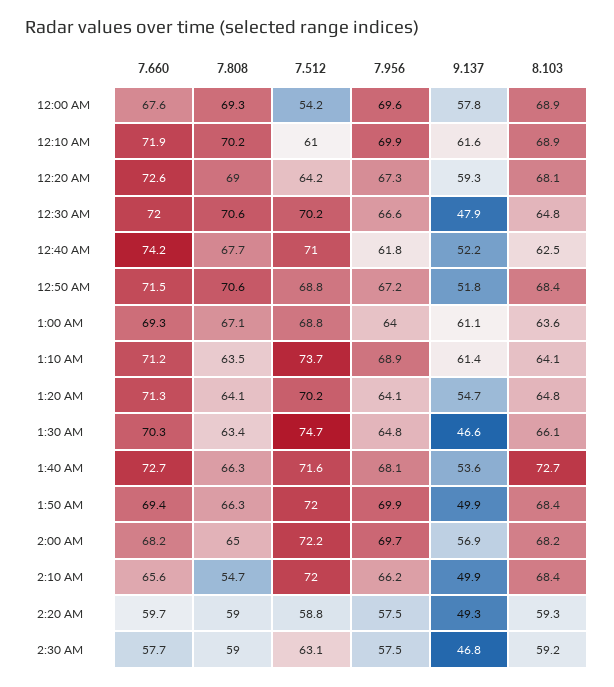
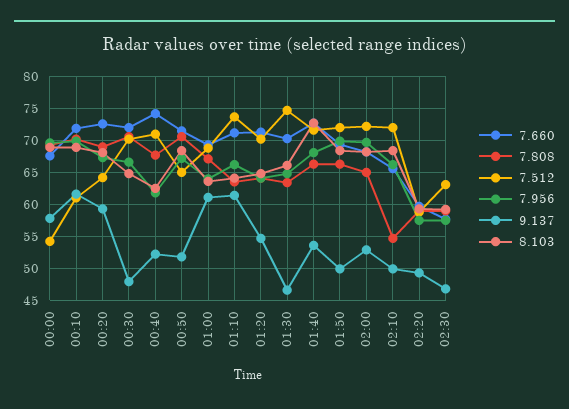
7.512, 12:50 AM: 68.8 -> 65
7.956, 1:10 AM: 68.9 -> 66
9.137, 2:00 AM: 56.9 -> 53

